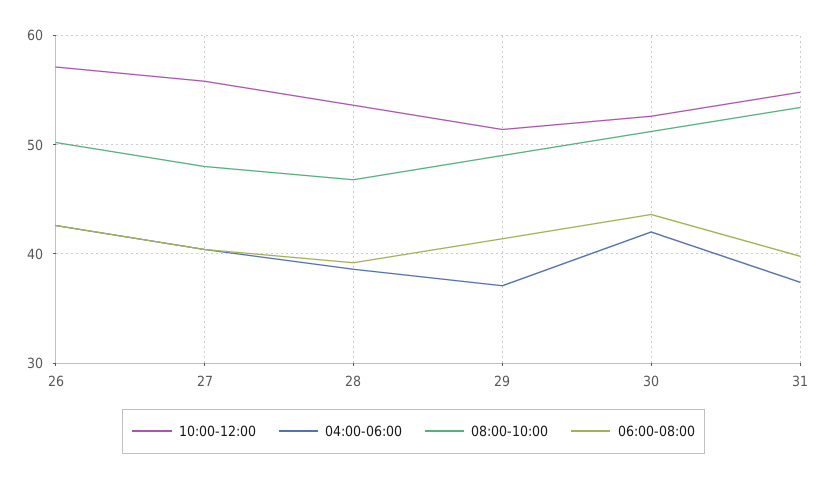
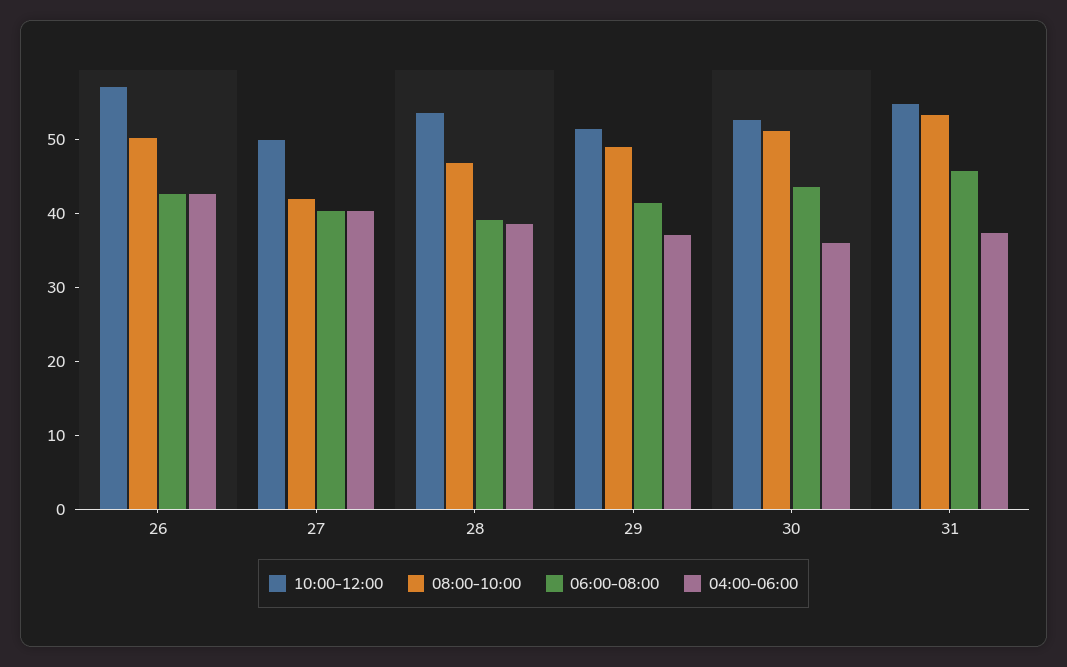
10:00-12:00, 27: 56 -> 50
08:00-10:00, 27: 48 -> 42
04:00-06:00, 30: 42 -> 36
06:00-08:00, 31: 40 -> 46

